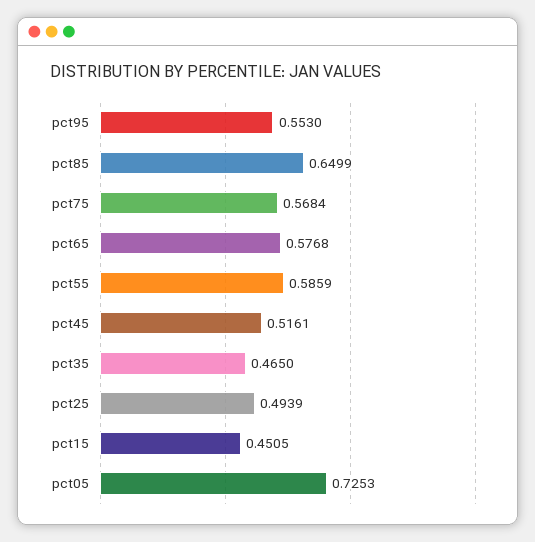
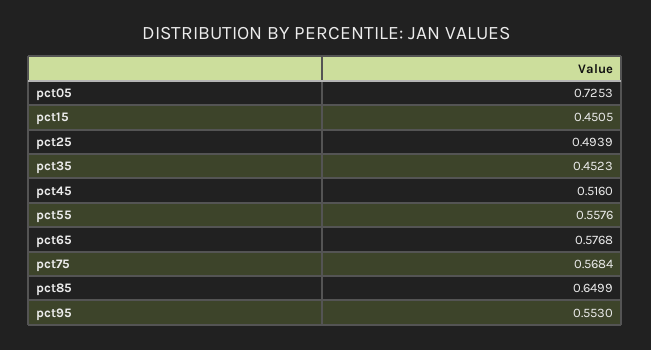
pct55: 0.5859 -> 0.5576
pct45: 0.5161 -> 0.516
pct35: 0.465 -> 0.4523

